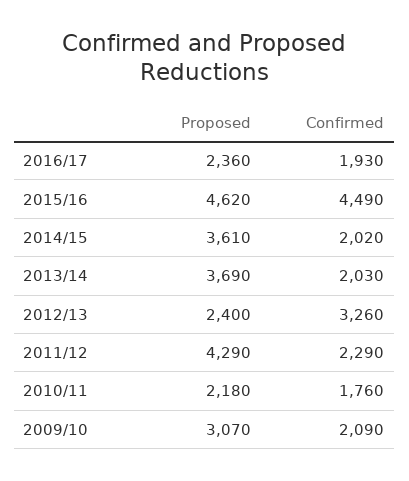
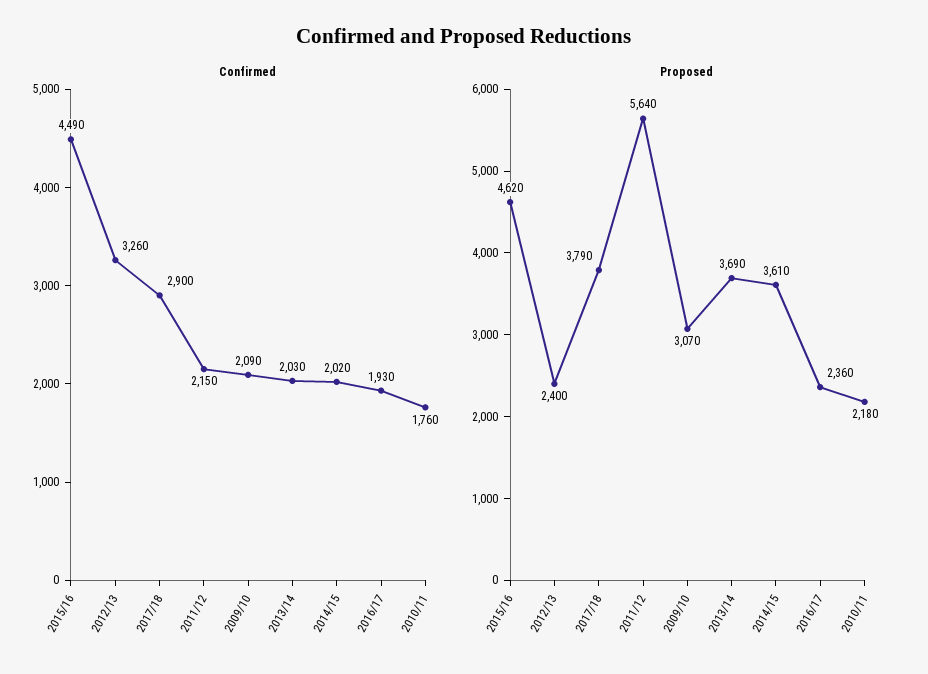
Proposed, 2011/12: 4290 -> 5640
Confirmed, 2011/12: 2290 -> 2150
Confirmed, 2017/18: none -> 2900
Proposed, 2017/18: none -> 3790

